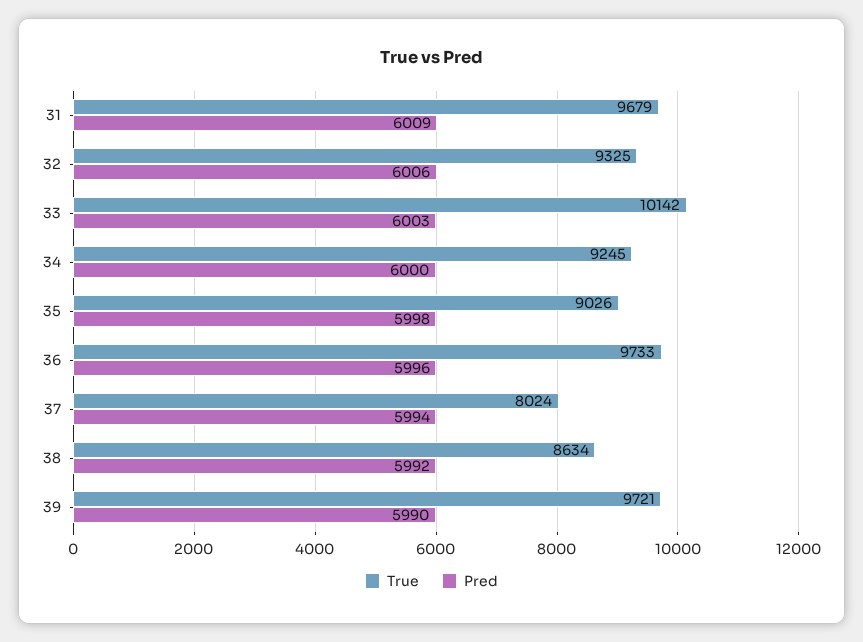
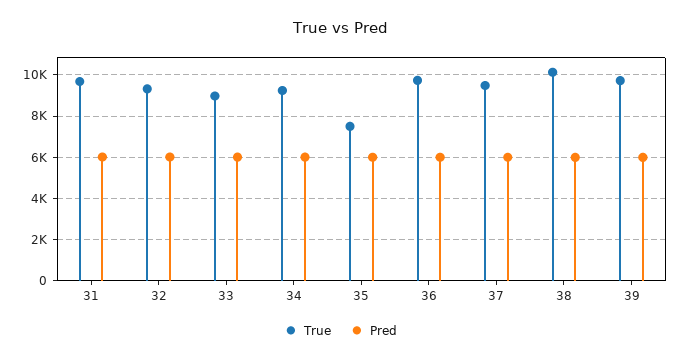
True, 33: 10142 -> 9000
True, 35: 9026 -> 7500
True, 37: 8024 -> 9500
True, 38: 8634 -> 10000

